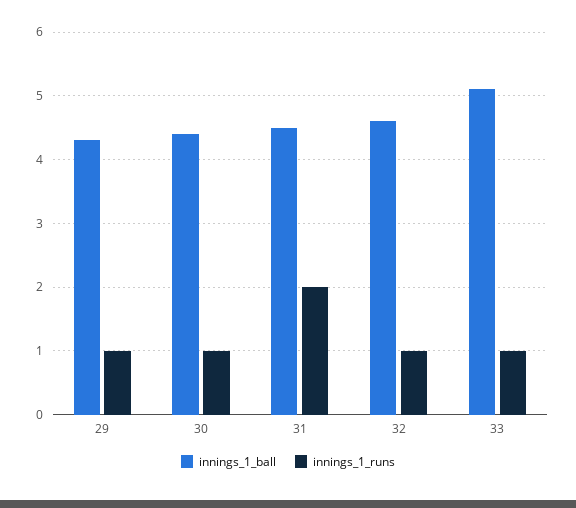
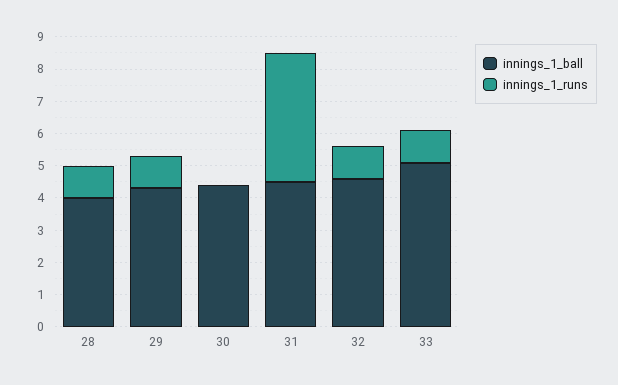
innings_1_runs, 30: 1 -> 0
innings_1_runs, 31: 2 -> 4
innings_1_ball, 28: none -> 4
innings_1_runs, 28: none -> 1

